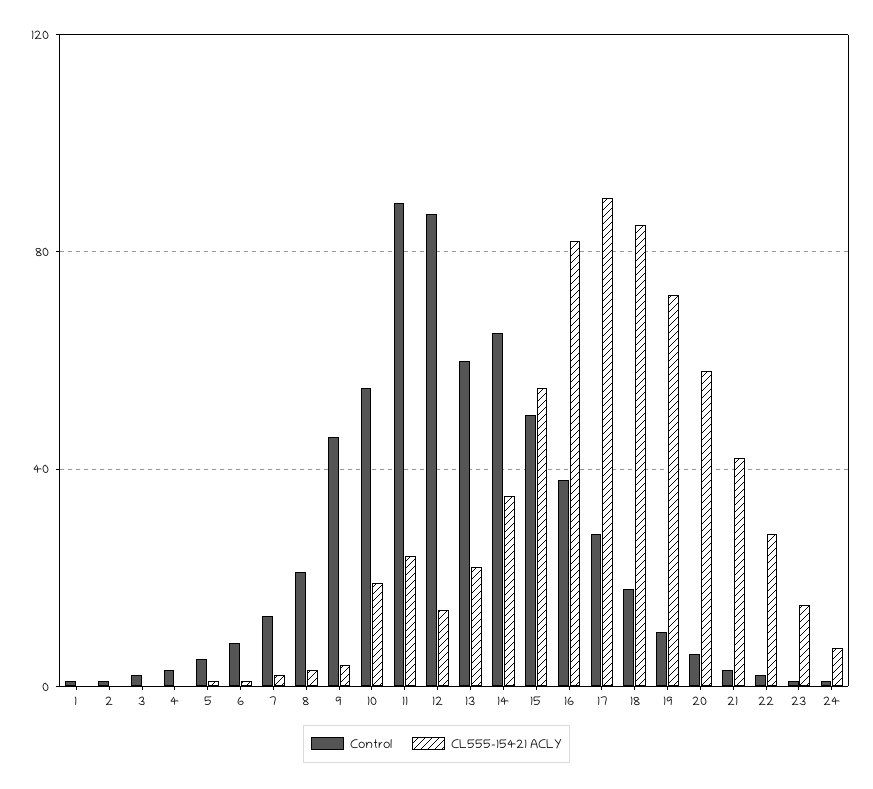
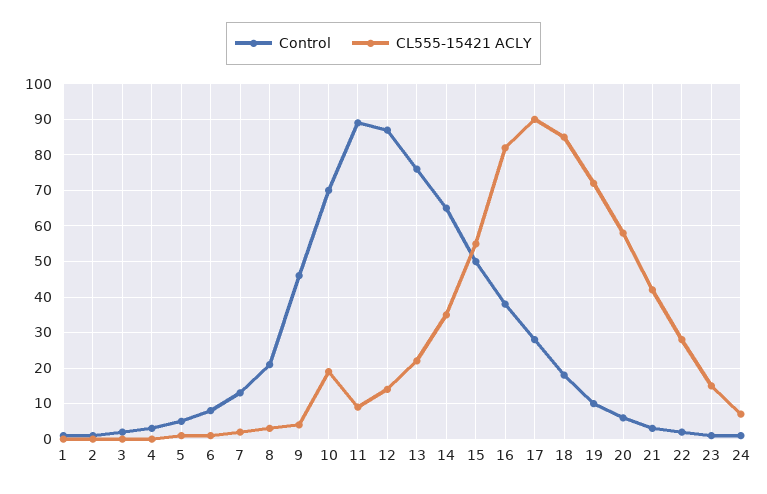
Control, 10: 55 -> 70
CL555-15421 ACLY, 11: 25 -> 10
Control, 13: 60 -> 75

